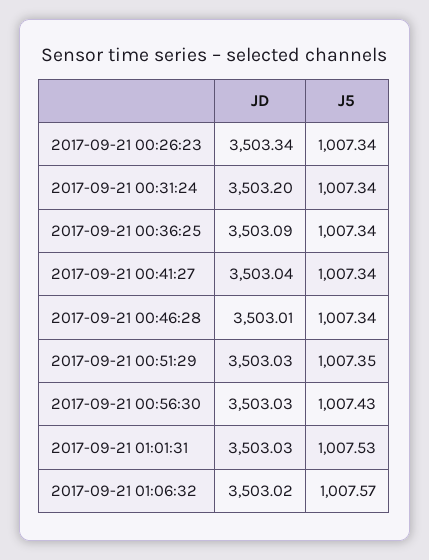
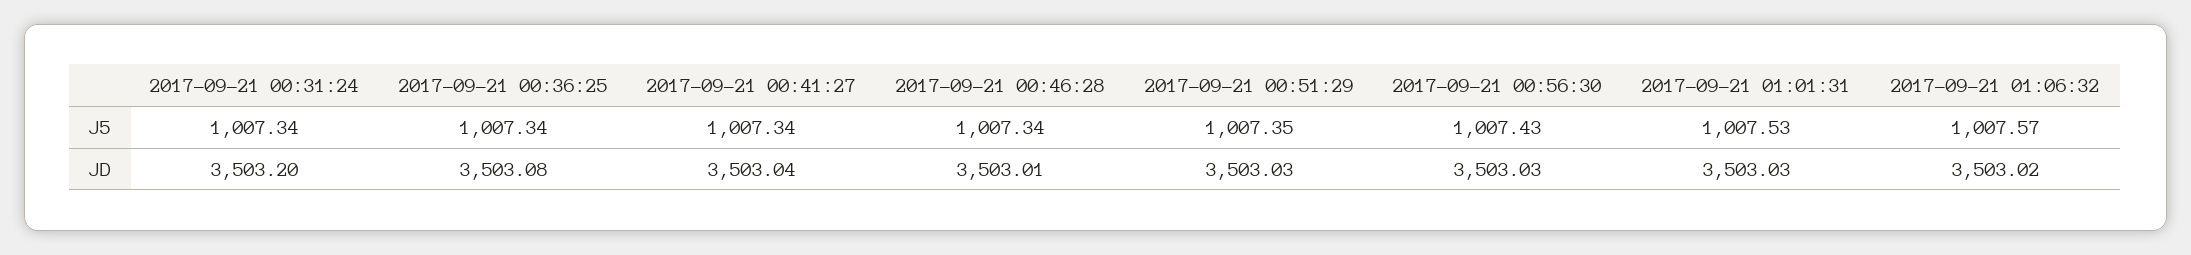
JD, 2017-09-21 00:26:23: 3503.34 -> none
J5, 2017-09-21 00:26:23: 1007.34 -> none
JD, 2017-09-21 00:36:25: 3503.09 -> 3503.08

